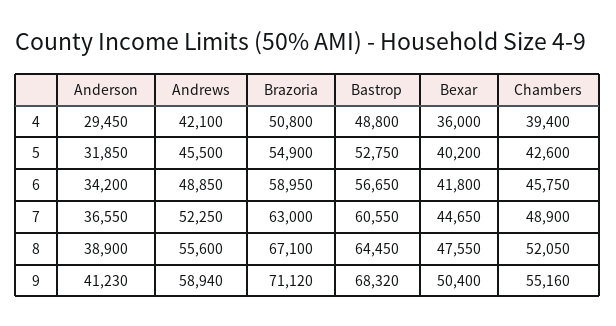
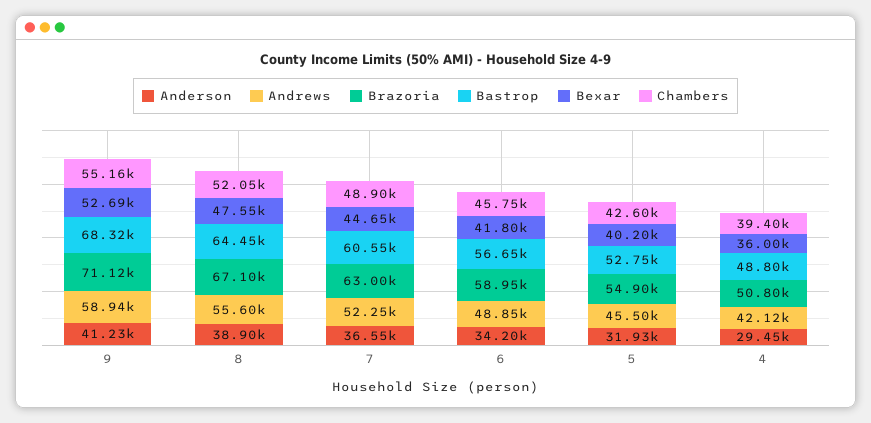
Andrews, 4: 42100 -> 42120
Anderson, 5: 31850 -> 31930
Bexar, 9: 50400 -> 52690

